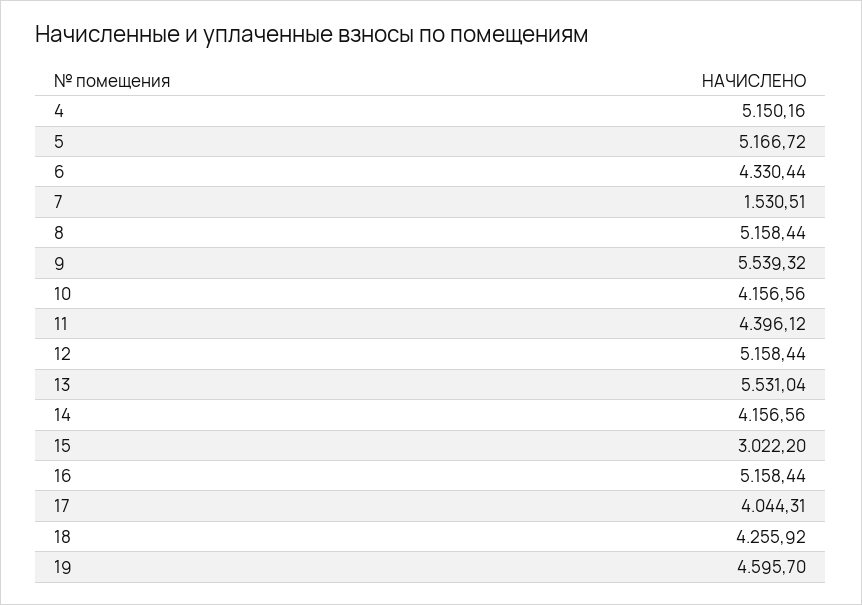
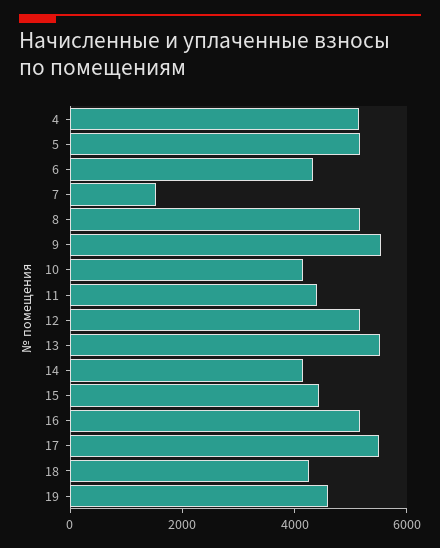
15: 3022.2 -> 4500
17: 4044.31 -> 5500

